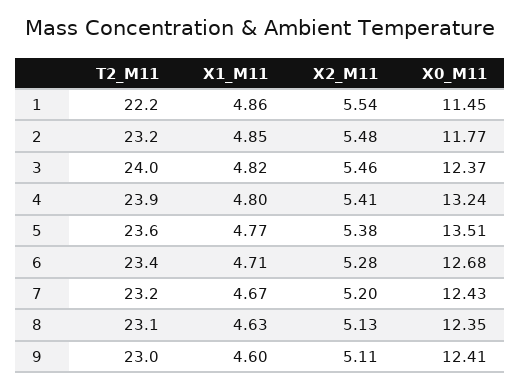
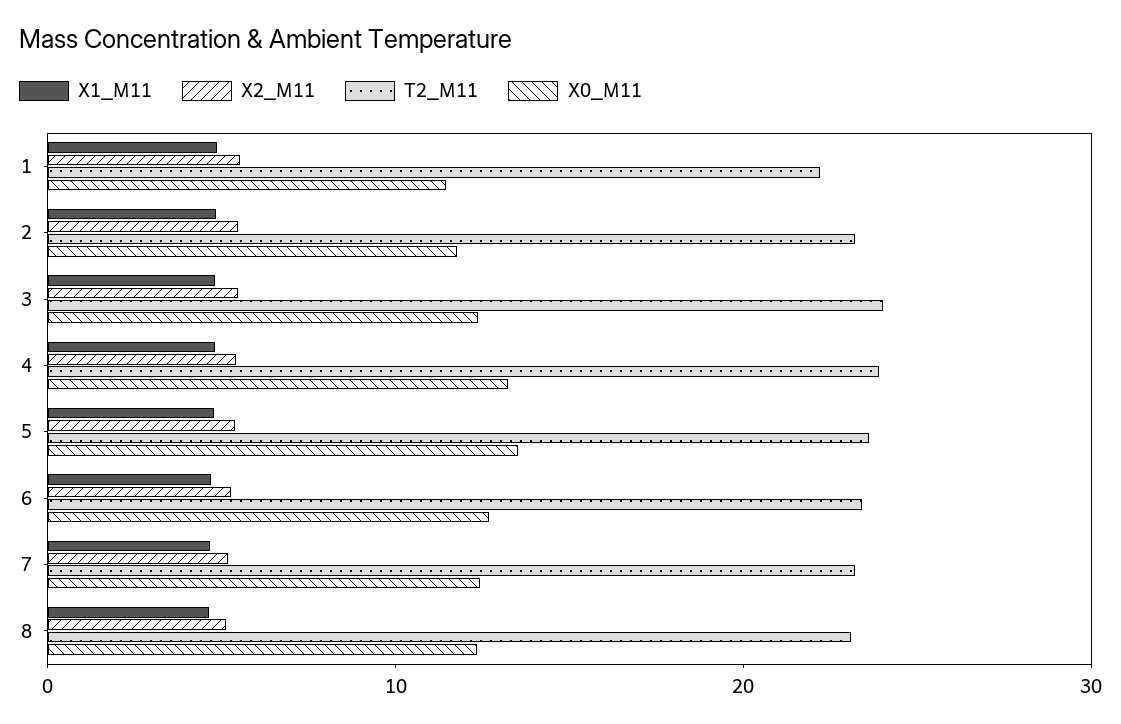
T2_M11, 9: 23 -> none
X1_M11, 9: 4.6 -> none
X2_M11, 9: 5.11 -> none
X0_M11, 9: 12.41 -> none

